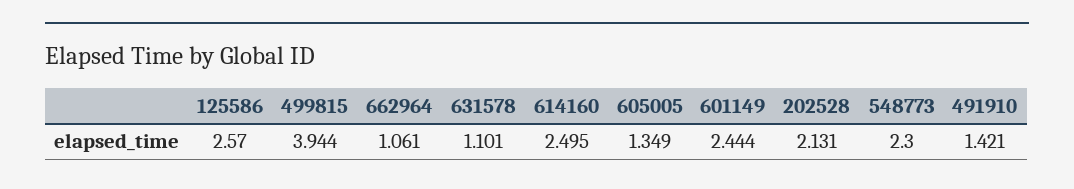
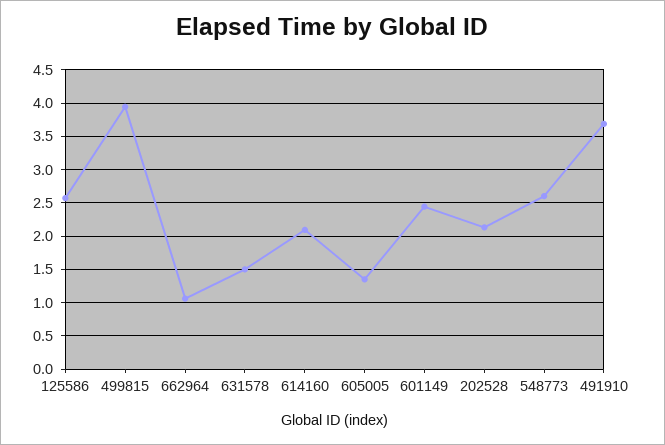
631578: 1.101 -> 1.5
614160: 2.495 -> 2.1
548773: 2.3 -> 2.6
491910: 1.421 -> 3.7

